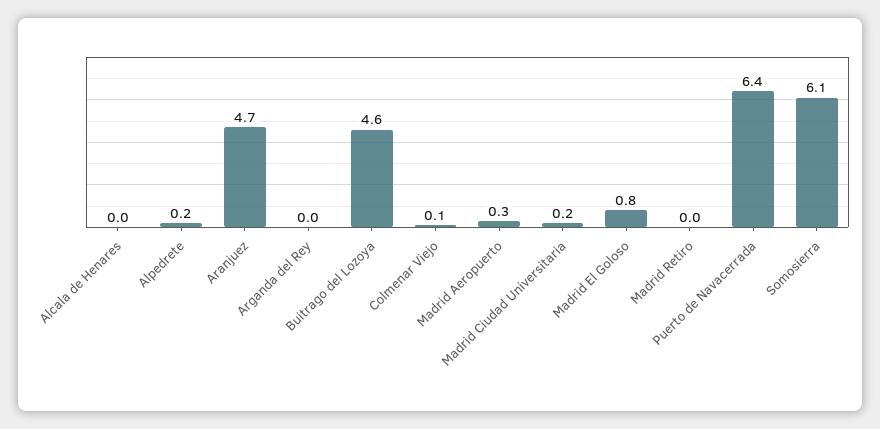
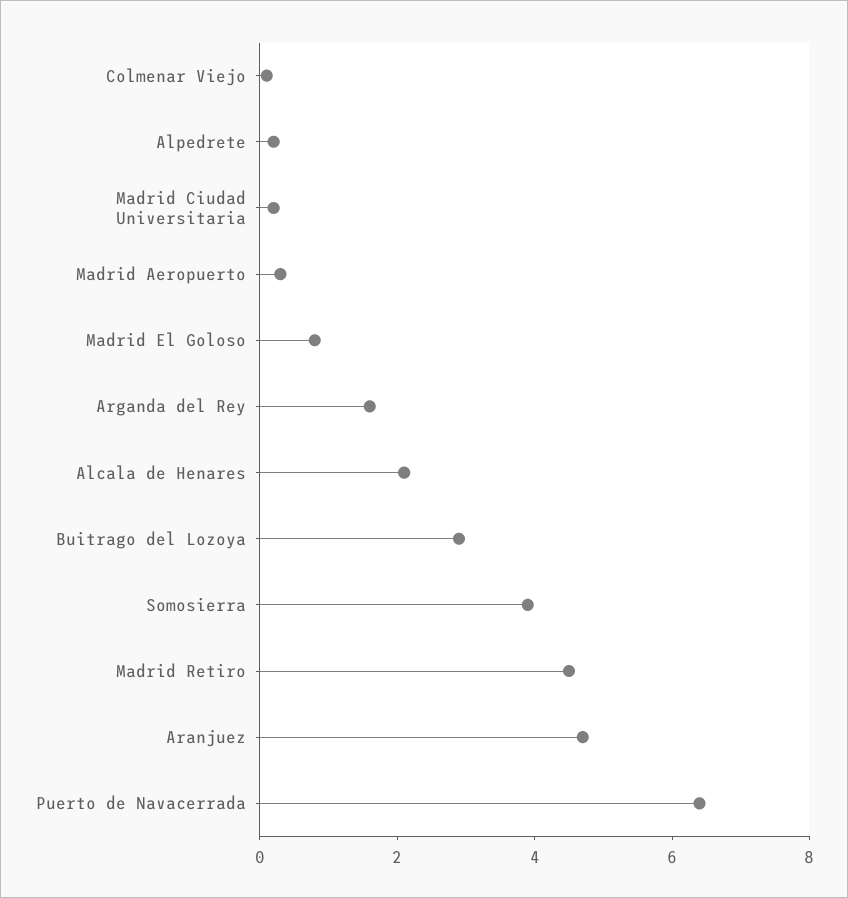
Alcala de Henares: 0 -> 2
Arganda del Rey: 0 -> 1.5
Buitrago del Lozoya: 4.6 -> 3
Madrid Retiro: 0 -> 4.5
Somosierra: 6.1 -> 4

